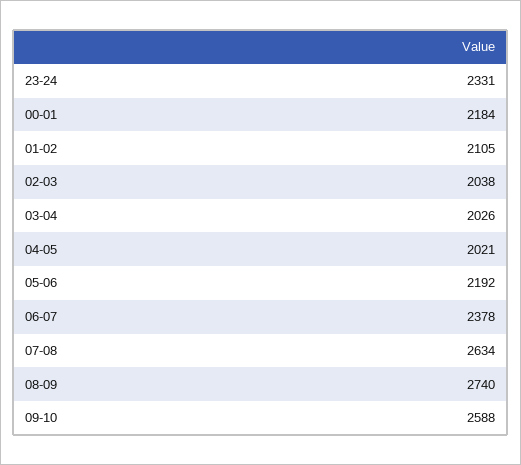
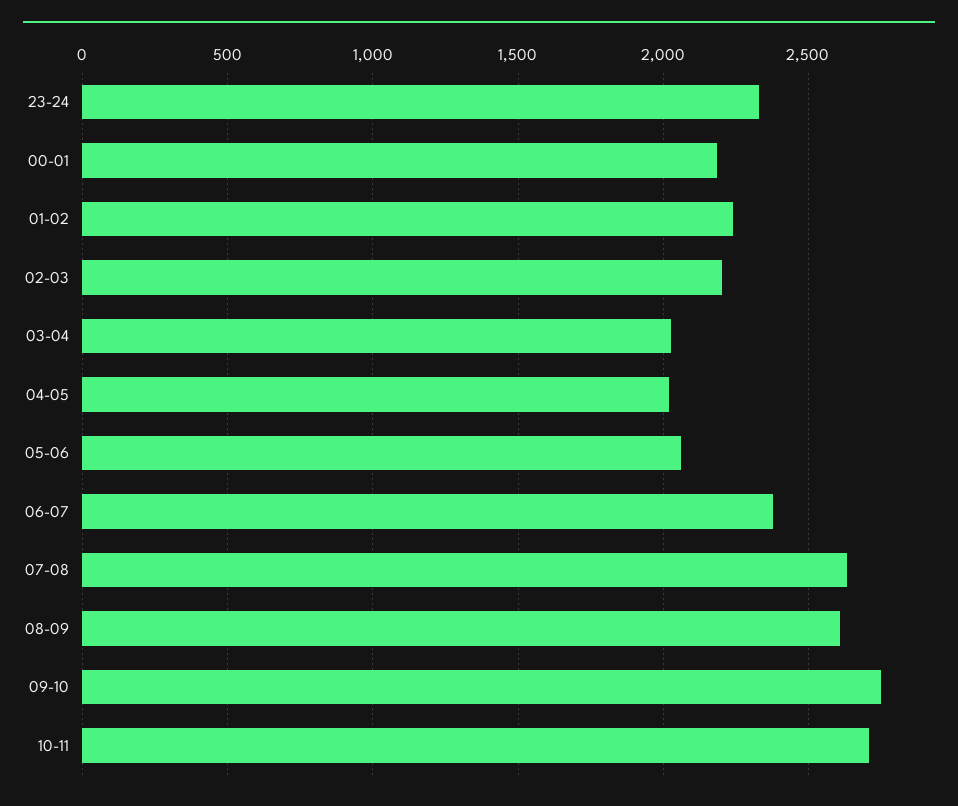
01-02: 2105 -> 2250
02-03: 2038 -> 2200
05-06: 2192 -> 2050
08-09: 2740 -> 2600
09-10: 2588 -> 2750
10-11: none -> 2700

